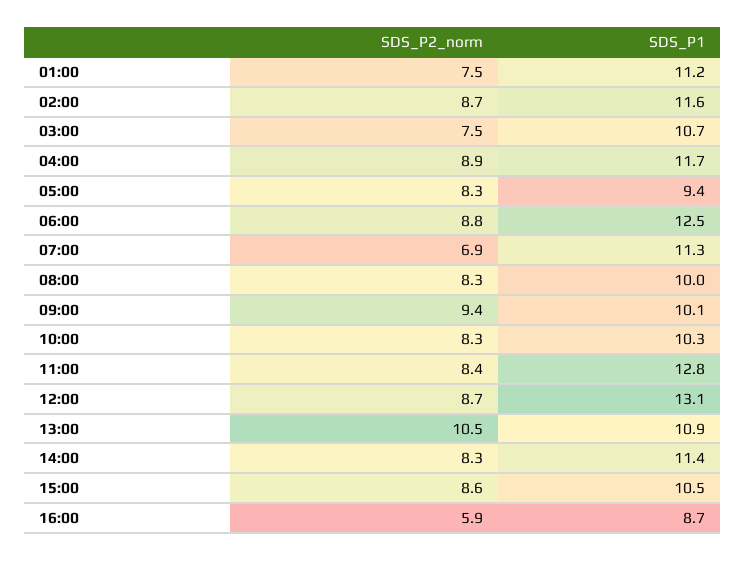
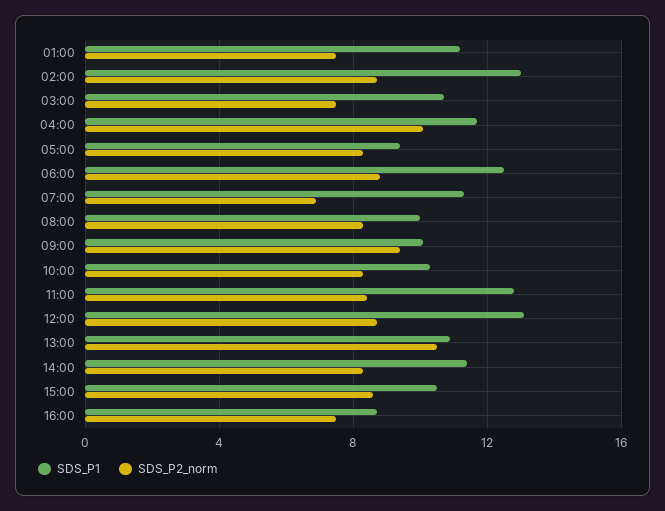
SDS_P1, 02:00: 11.6 -> 13
SDS_P2_norm, 04:00: 8.9 -> 10
SDS_P2_norm, 16:00: 5.9 -> 7.5

